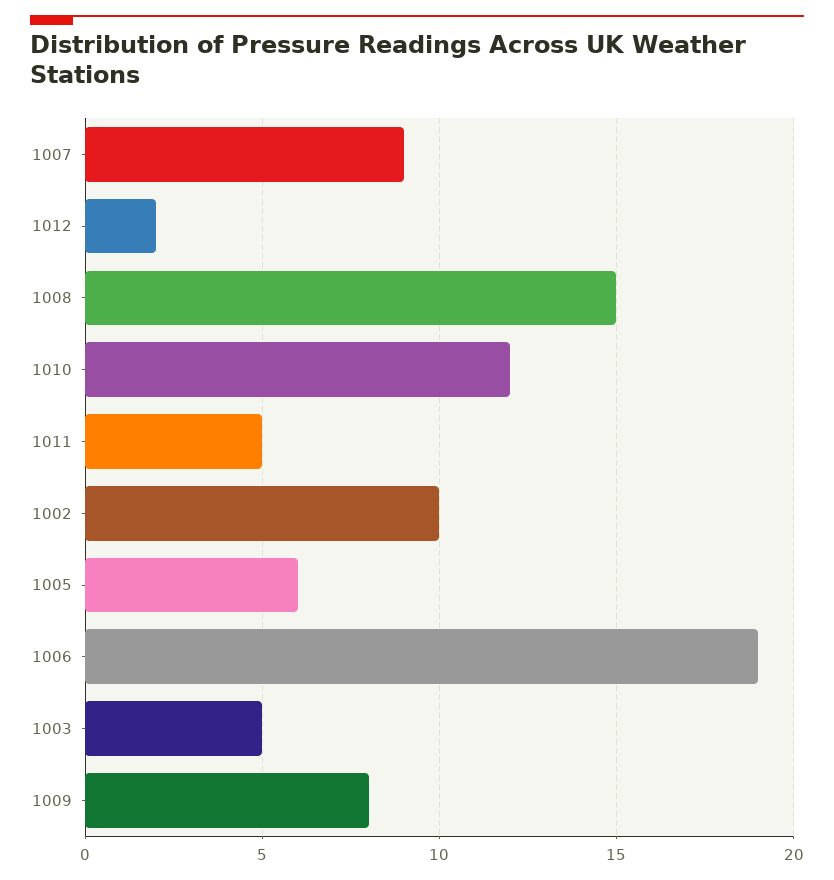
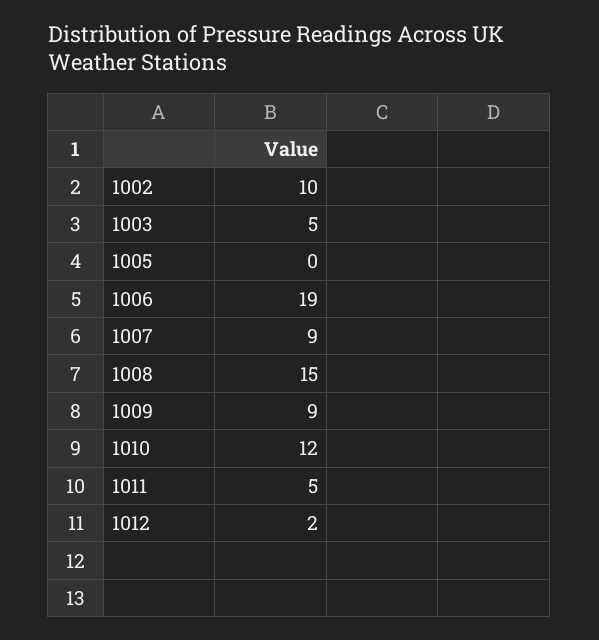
1005: 6 -> 0
1009: 8 -> 9

